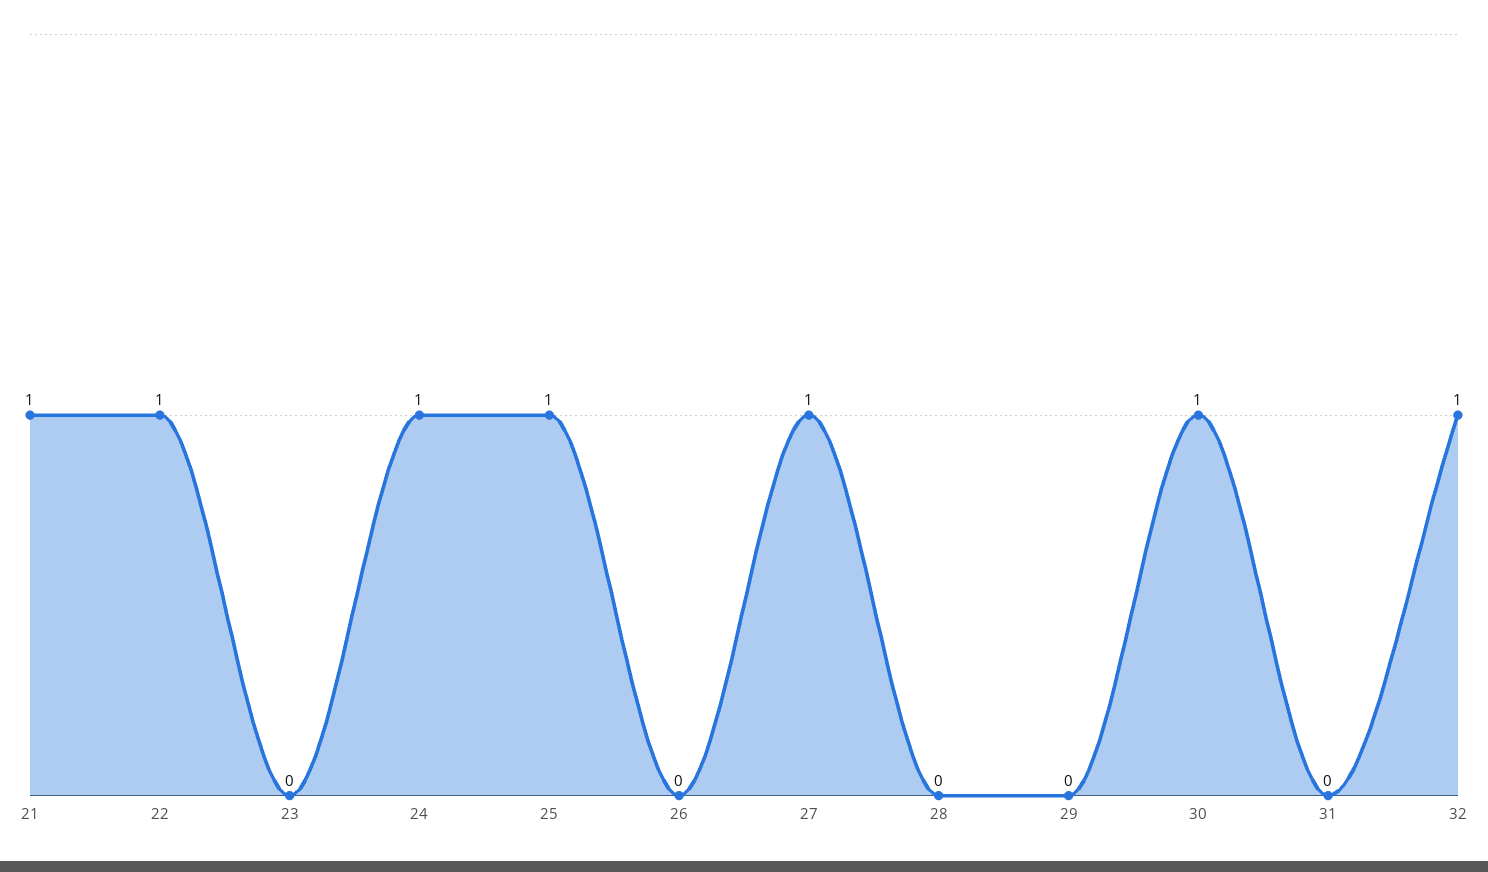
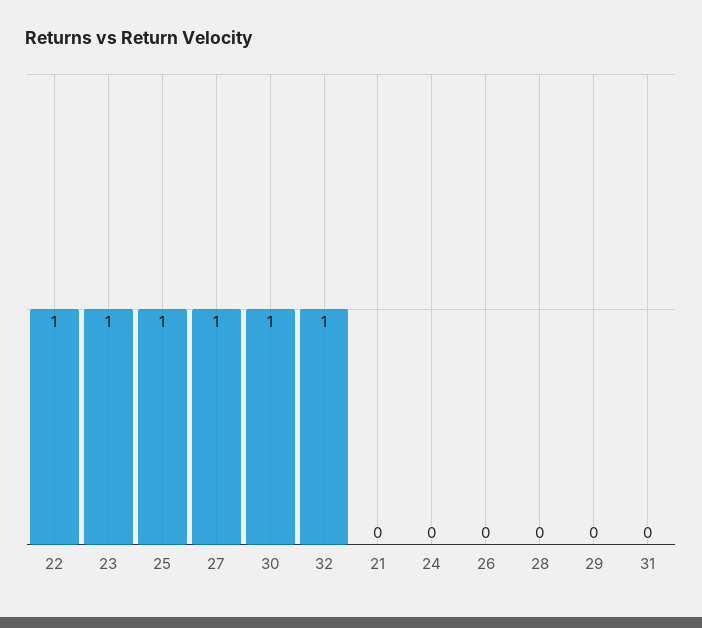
21: 1 -> 0
23: 0 -> 1
24: 1 -> 0

